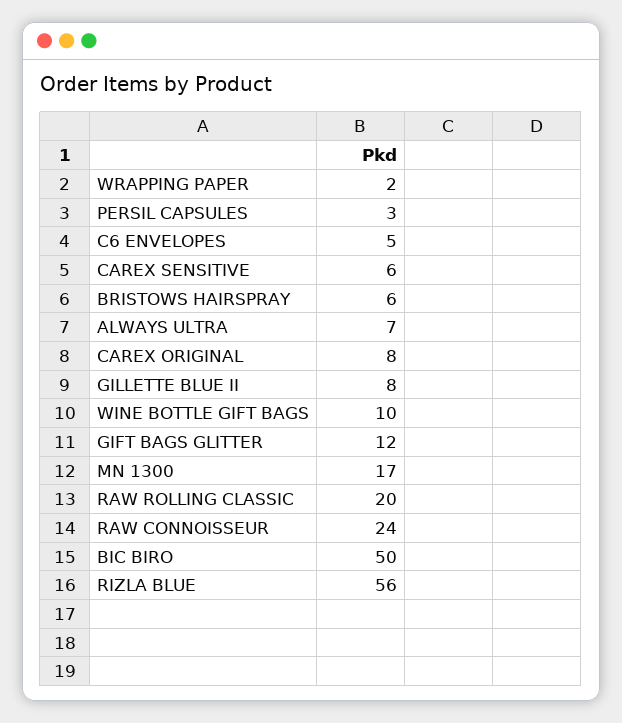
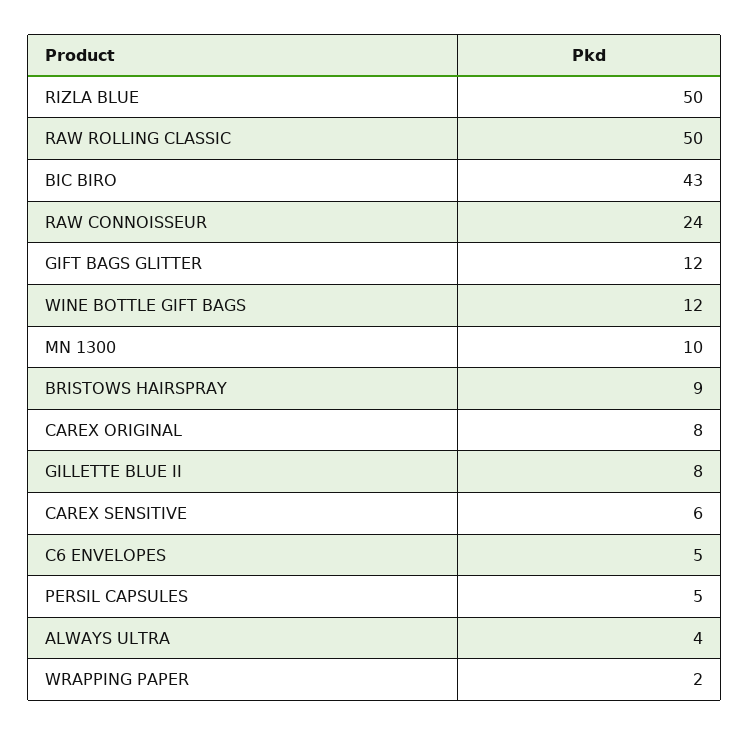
PERSIL CAPSULES: 3 -> 5
BRISTOWS HAIRSPRAY: 6 -> 9
ALWAYS ULTRA: 7 -> 4
WINE BOTTLE GIFT BAGS: 10 -> 12
MN 1300: 17 -> 10
RAW ROLLING CLASSIC: 20 -> 50
BIC BIRO: 50 -> 43
RIZLA BLUE: 56 -> 50

